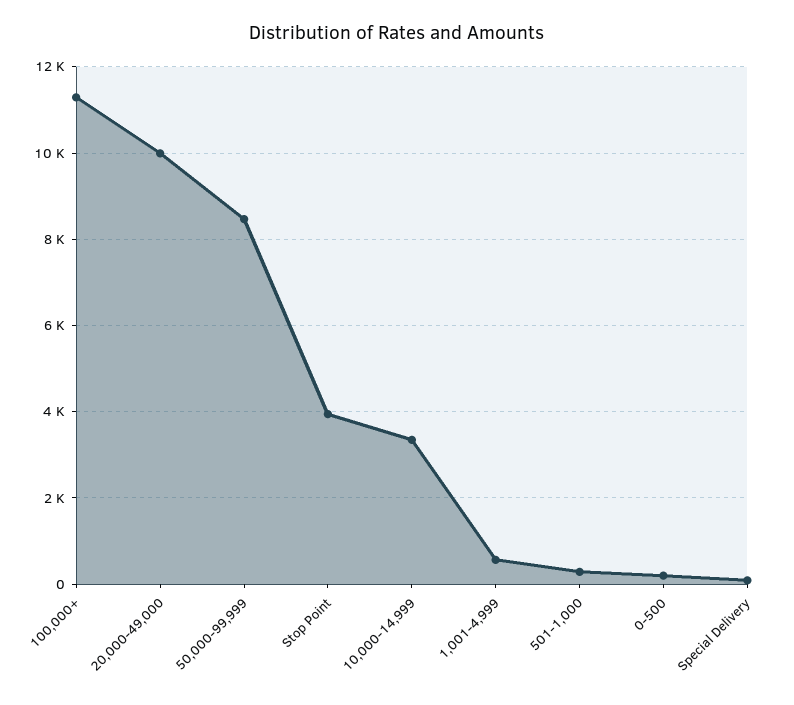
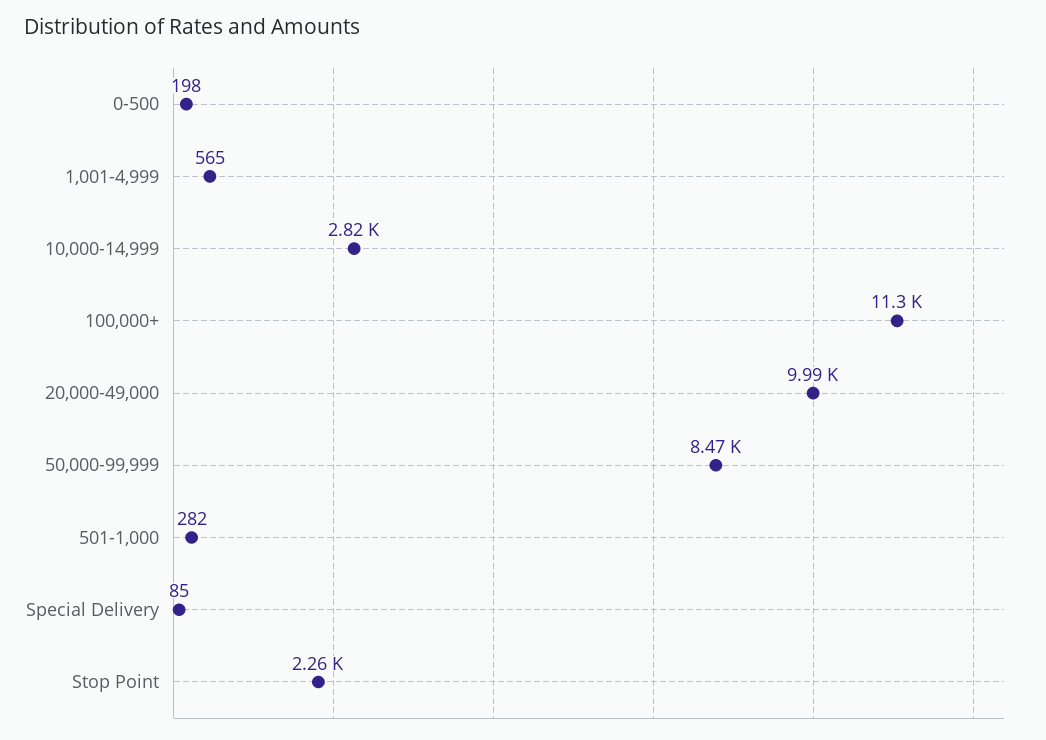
Stop Point: 4000 -> 2260
10,000-14,999: 3400 -> 2820

